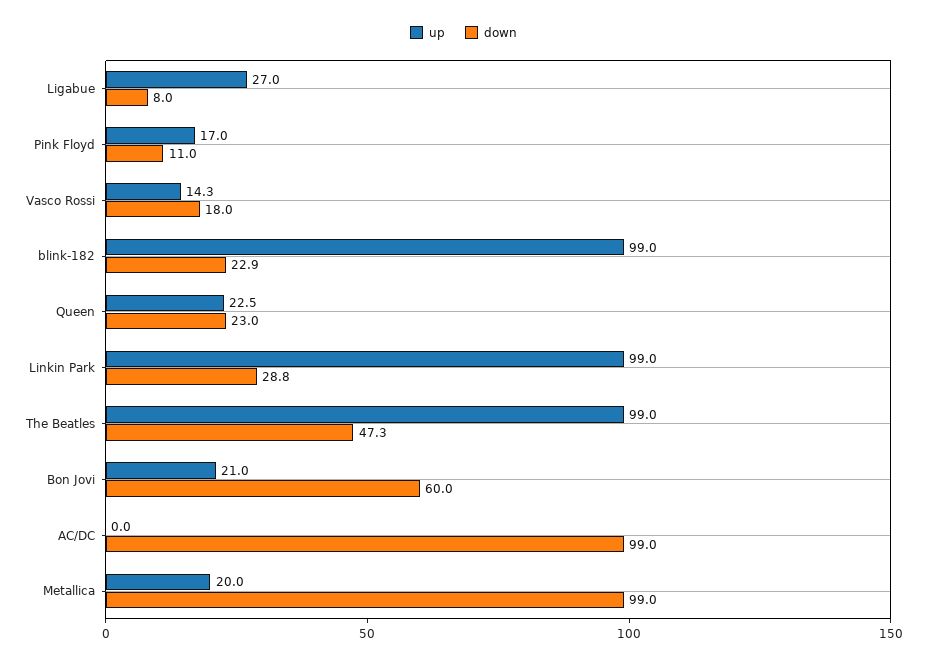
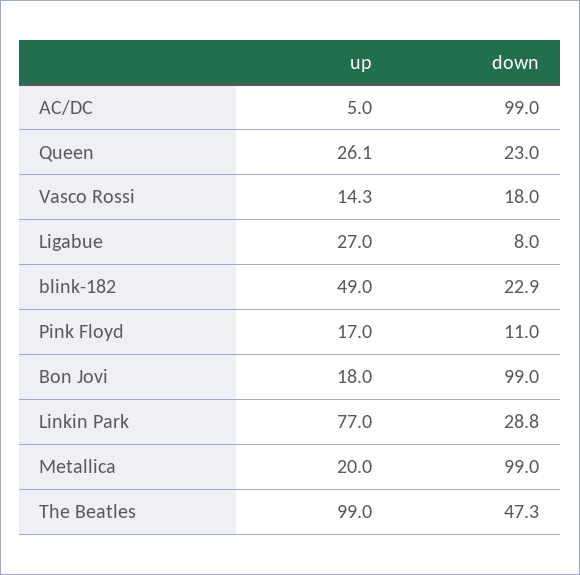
up, blink-182: 99 -> 49
up, Queen: 22.5 -> 26.1
up, Linkin Park: 99 -> 77
up, Bon Jovi: 21 -> 18
down, Bon Jovi: 60 -> 99
up, AC/DC: 0 -> 5

